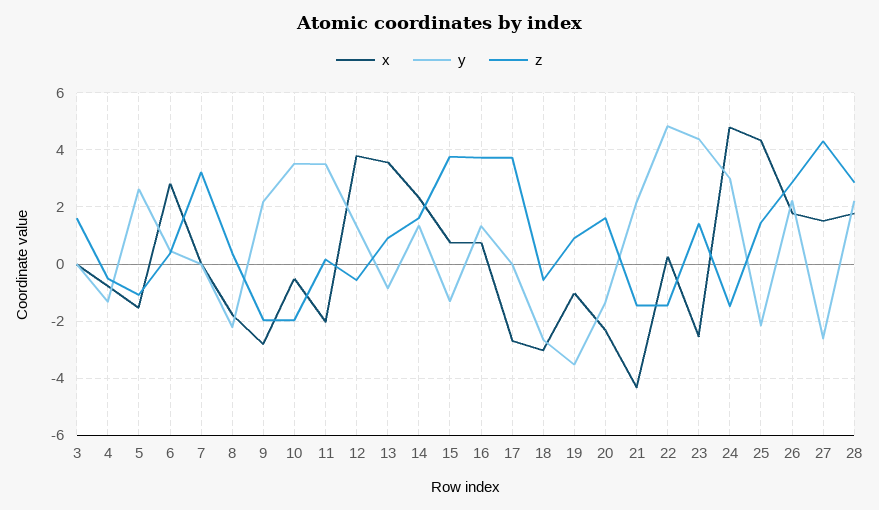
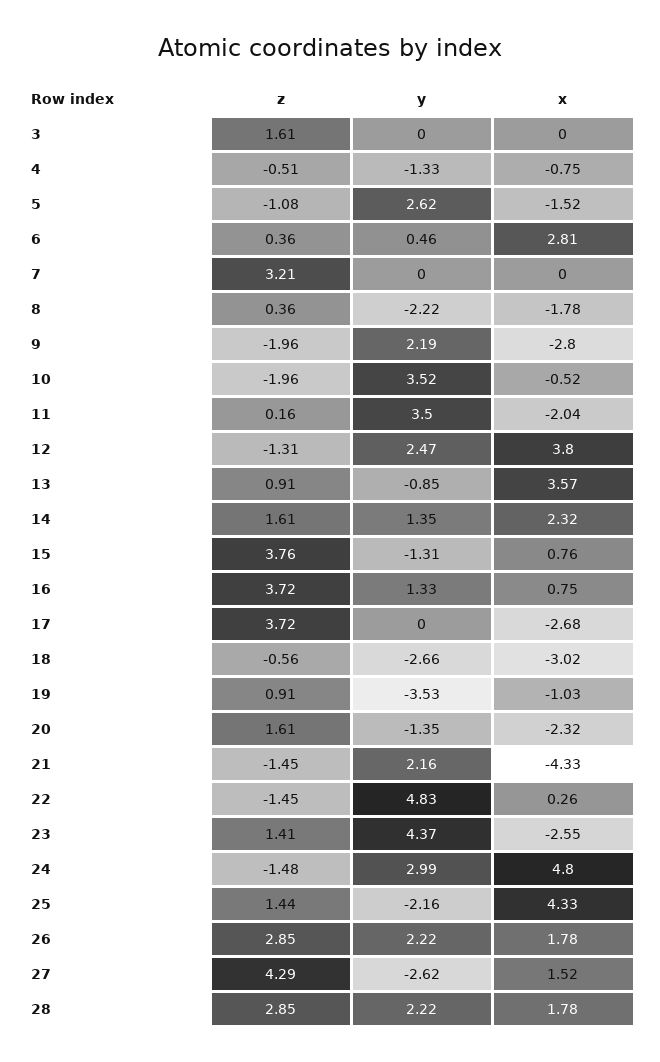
y, 12: 1.25 -> 2.47
z, 12: -0.5 -> -1.31

